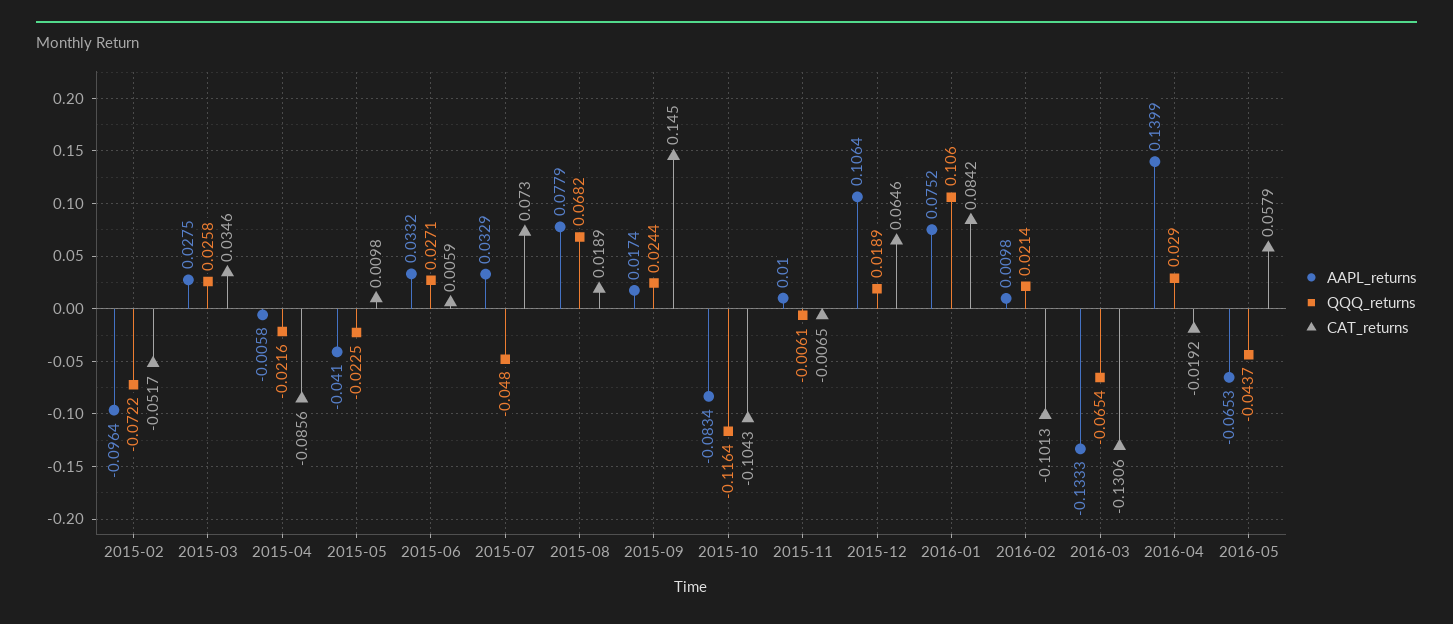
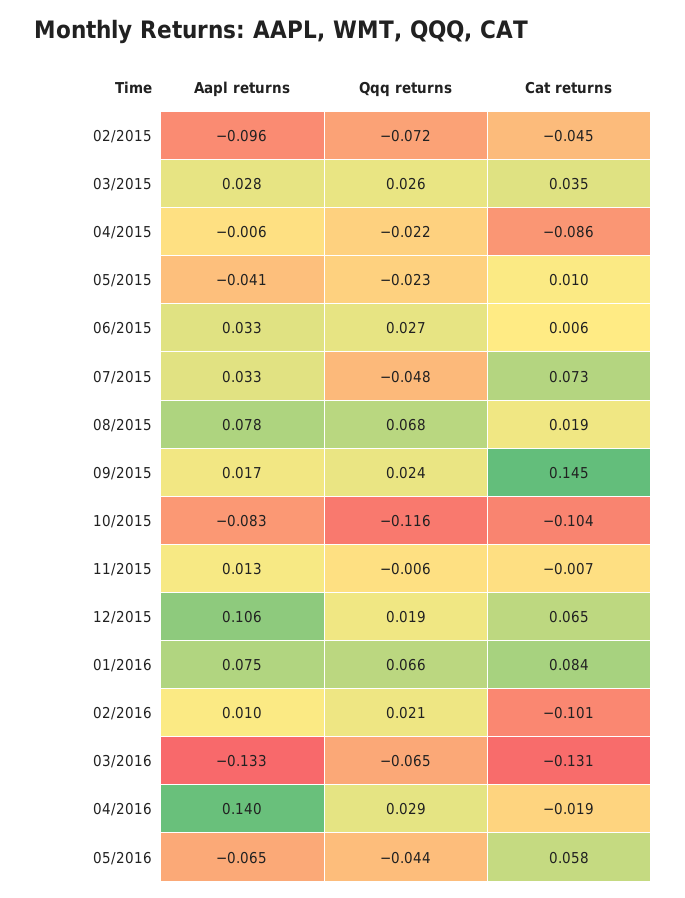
CAT_returns, 2015-02: -0.0517 -> -0.045
AAPL_returns, 2015-11: 0.01 -> 0.013
QQQ_returns, 2016-01: 0.106 -> 0.066

